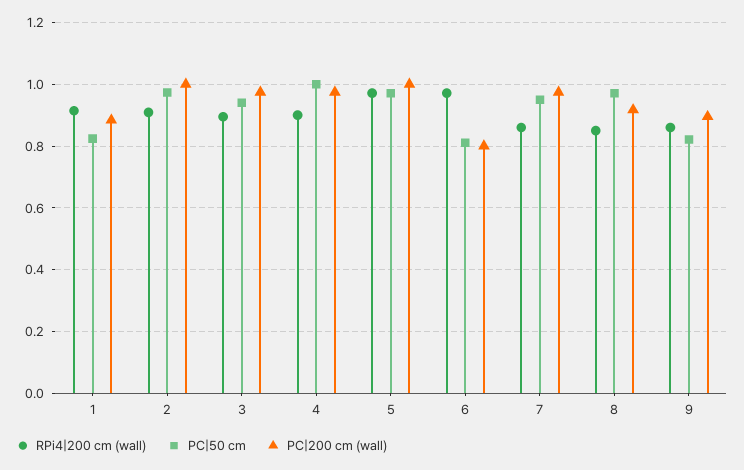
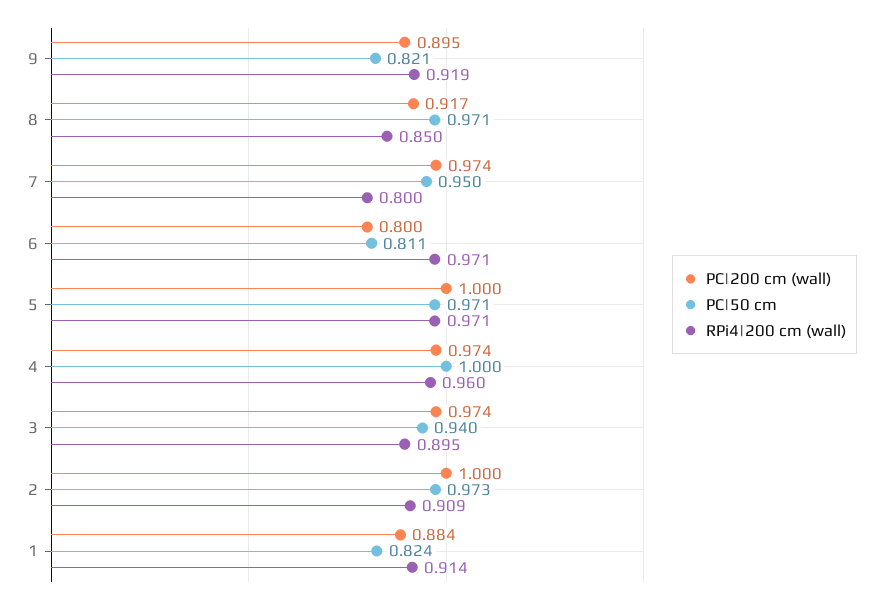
RPi4|200 cm (wall), 4: 0.9 -> 0.96
RPi4|200 cm (wall), 7: 0.86 -> 0.8
RPi4|200 cm (wall), 9: 0.86 -> 0.919

